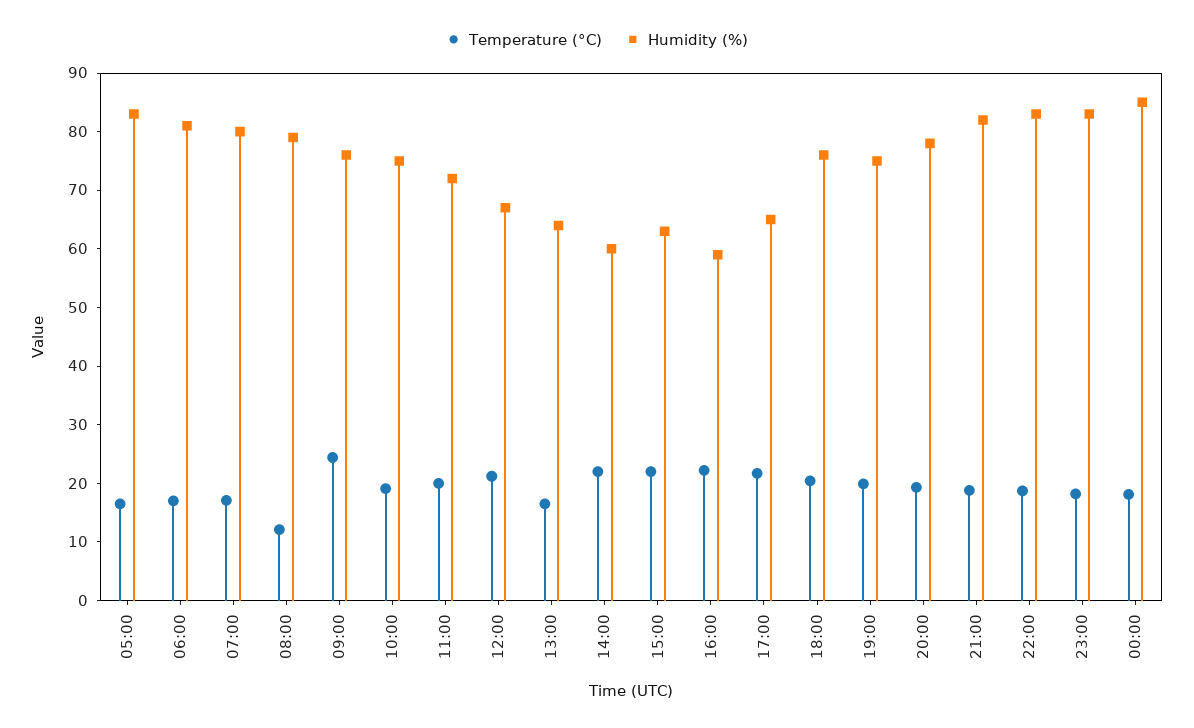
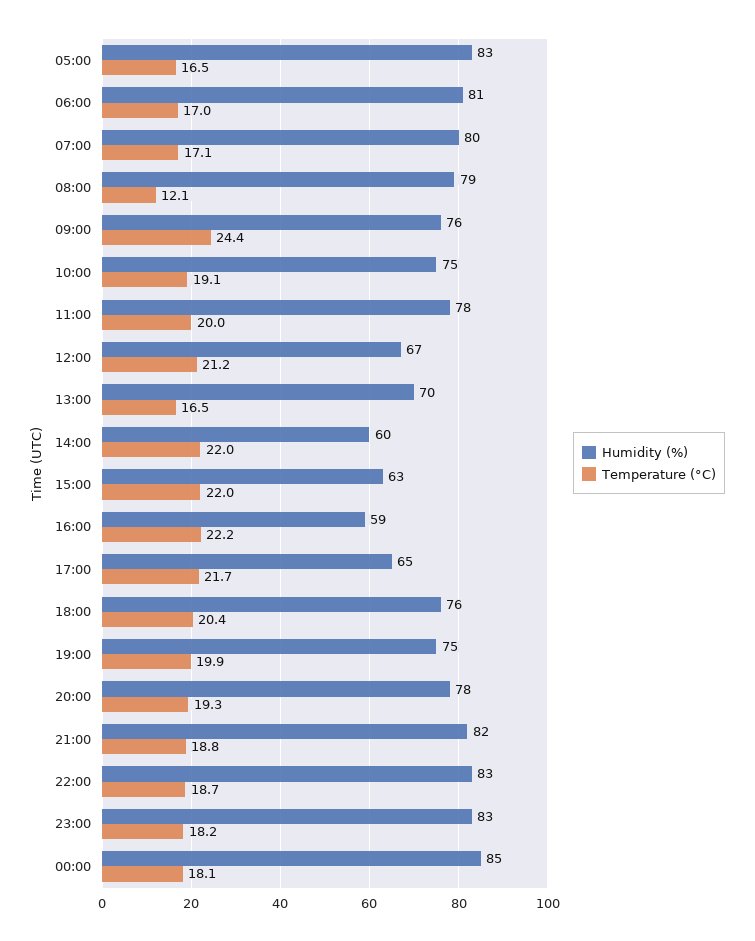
Humidity (%), 11:00: 72 -> 78
Humidity (%), 13:00: 64 -> 70

